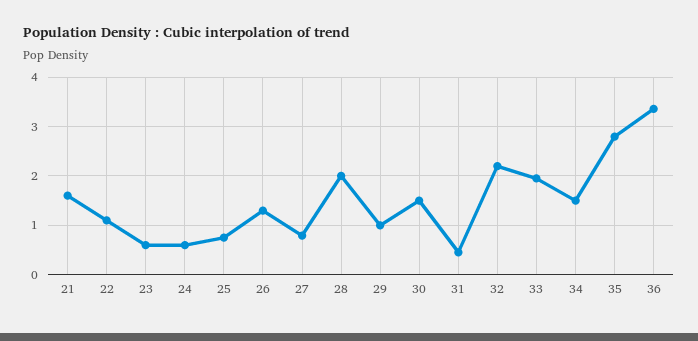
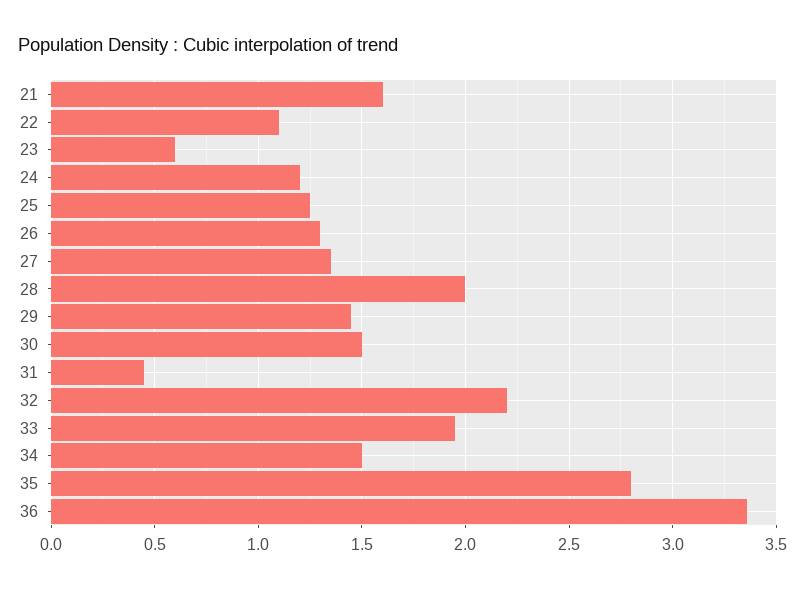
24: 0.6 -> 1.2
25: 0.8 -> 1.25
27: 0.8 -> 1.35
29: 1 -> 1.45

